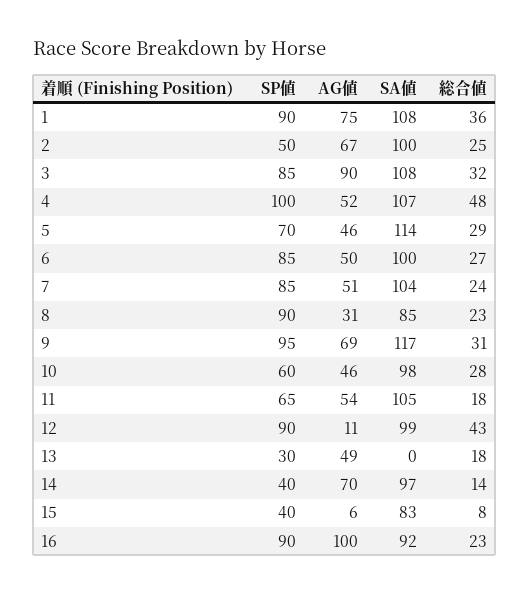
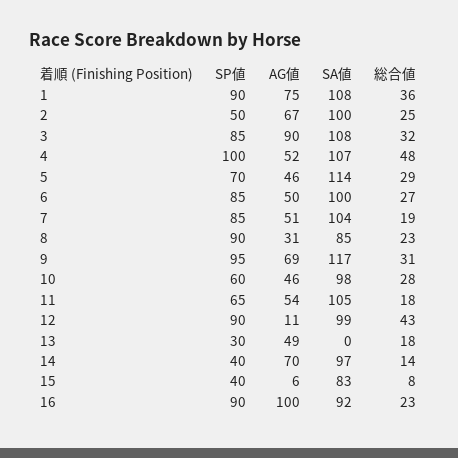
総合値, 7: 24 -> 19

